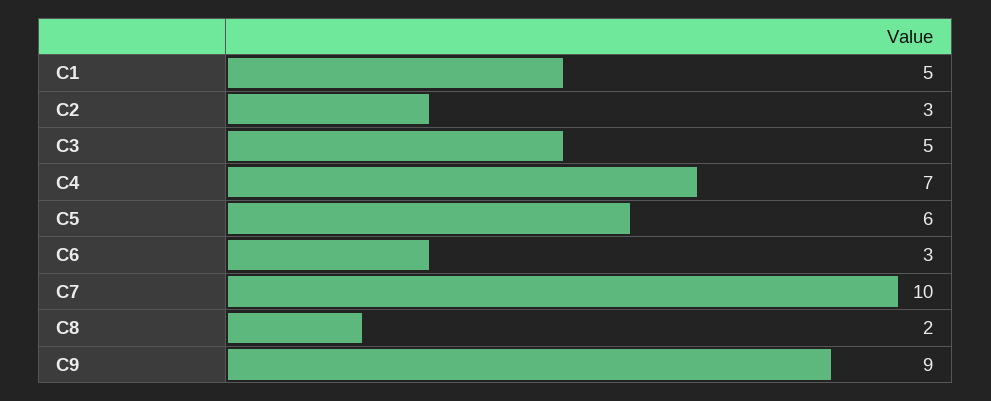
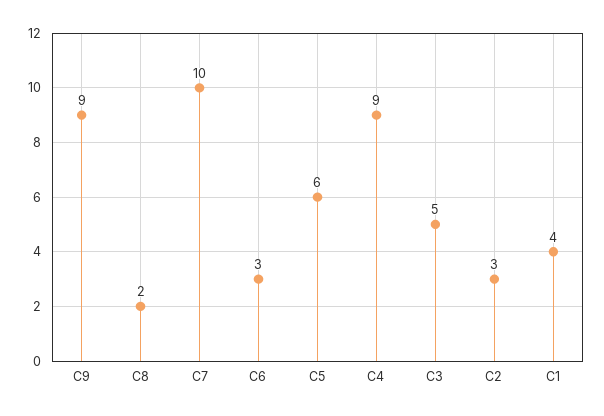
C1: 5 -> 4
C4: 7 -> 9

